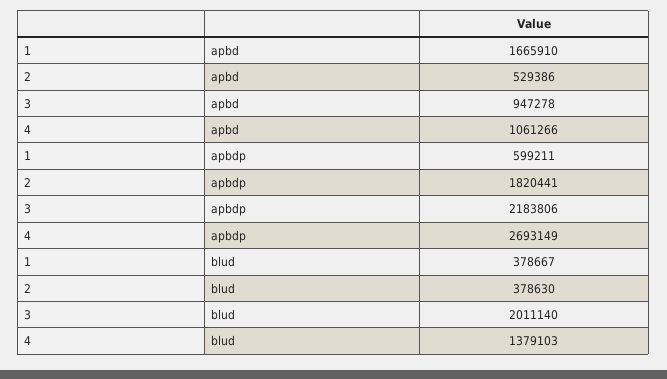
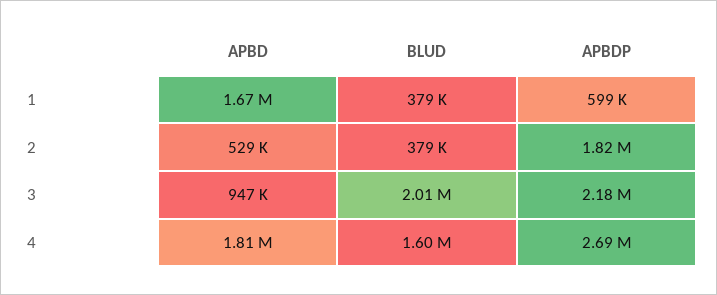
4, apbd: 1061266 -> 1810000
4, blud: 1379103 -> 1600000

